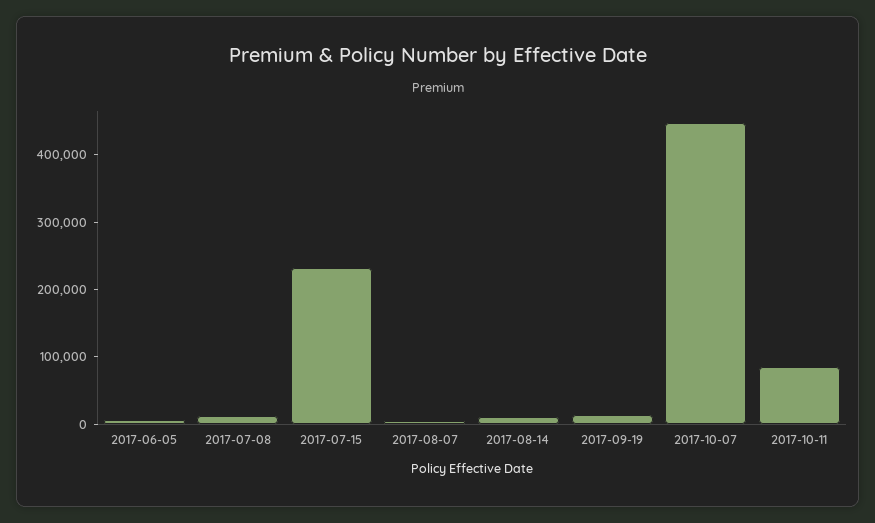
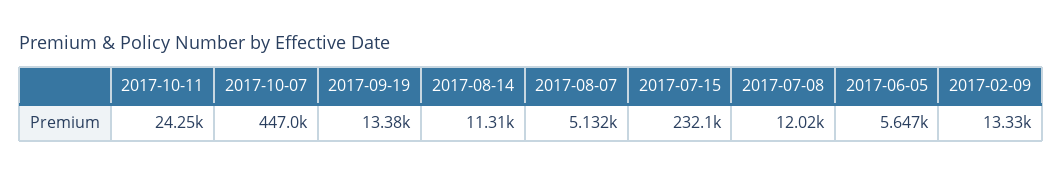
2017-10-11: 80000 -> 24250
2017-02-09: none -> 13330

